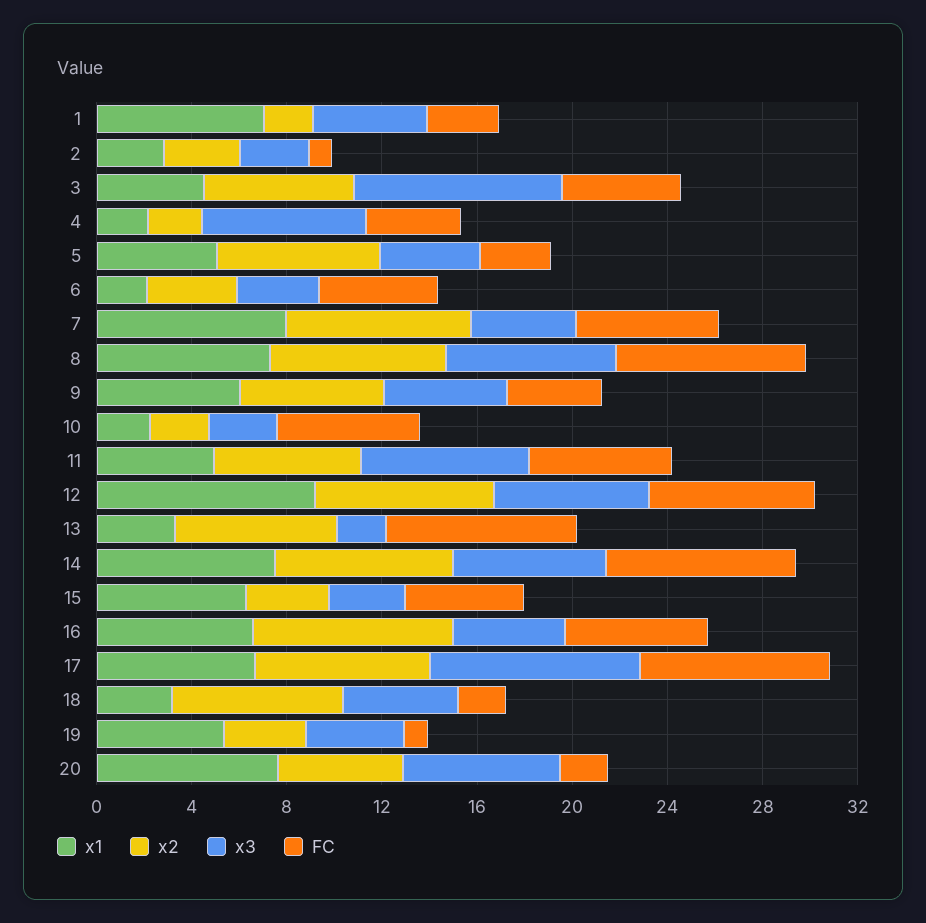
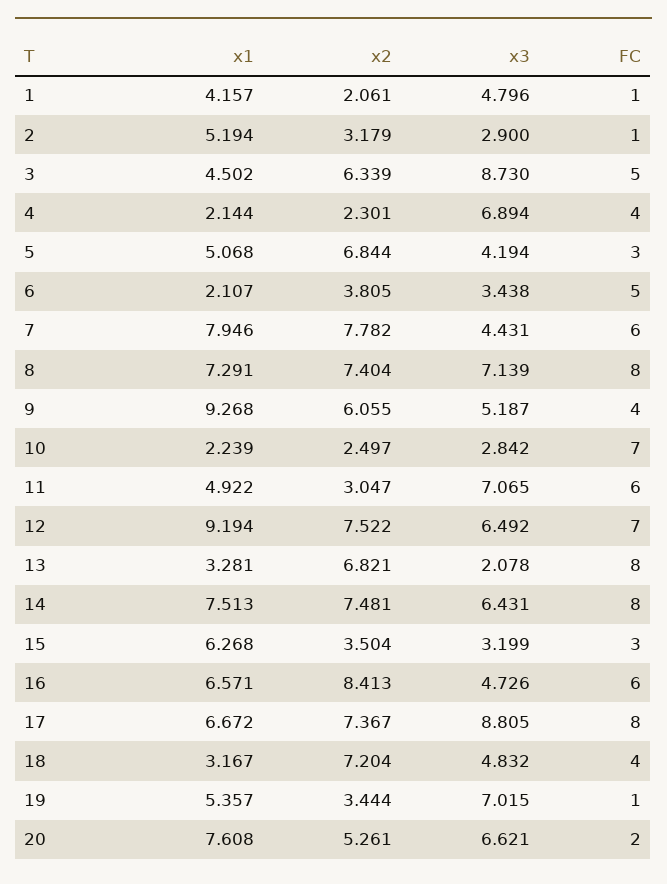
x1, 1: 7 -> 4.157
FC, 1: 3 -> 1
x1, 2: 3 -> 5.194
x1, 9: 6 -> 9.268
FC, 10: 6 -> 7
x2, 11: 6 -> 3.047
FC, 15: 5 -> 3
FC, 18: 2 -> 4
x3, 19: 4 -> 7.015

